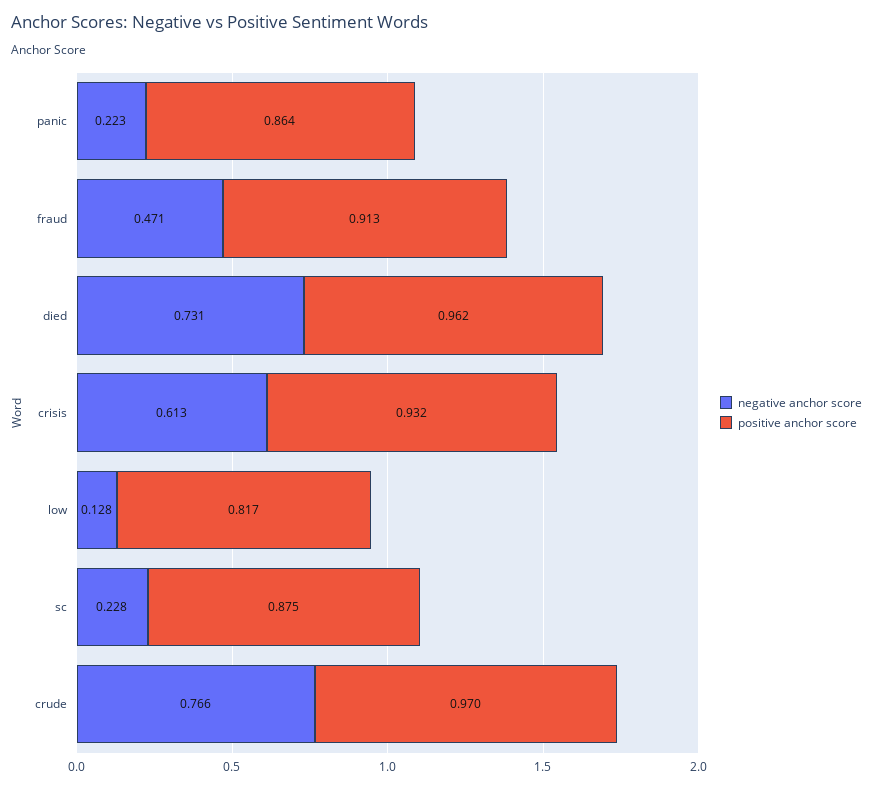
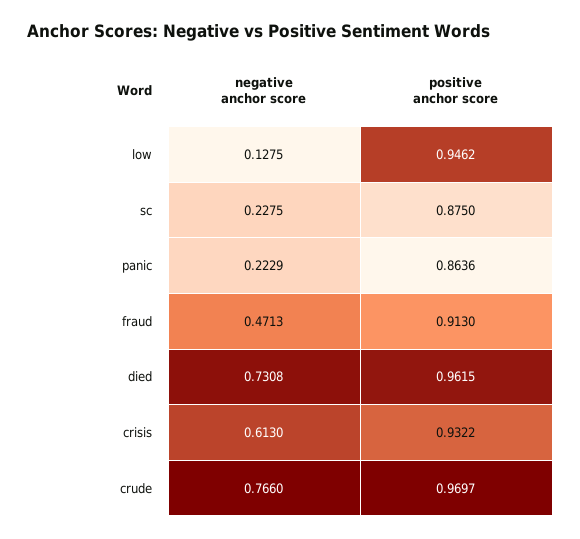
positive anchor score, low: 0.817 -> 0.9462

